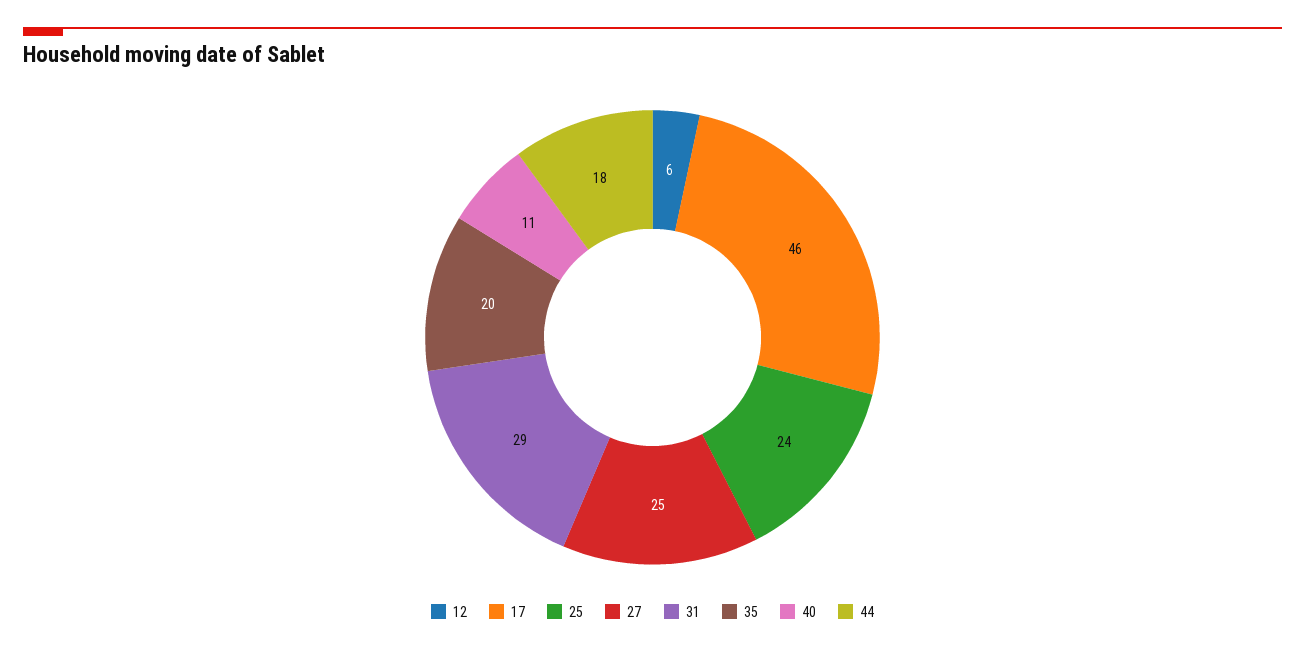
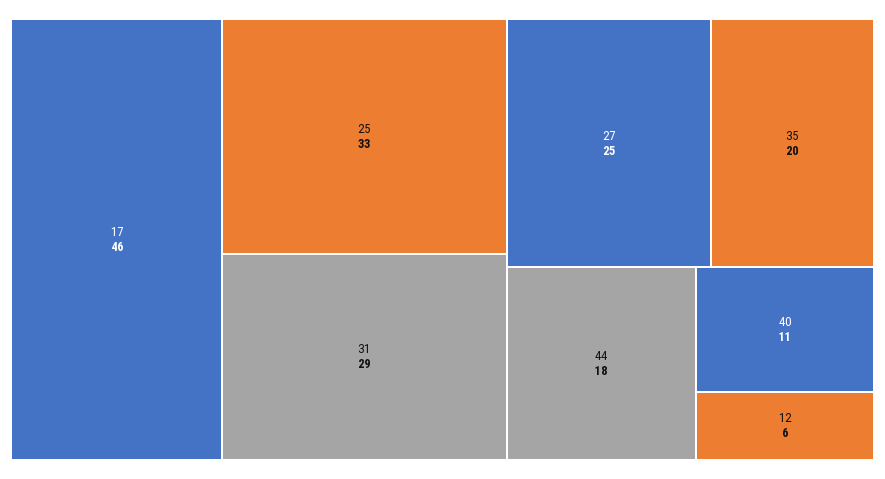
25: 24 -> 33

